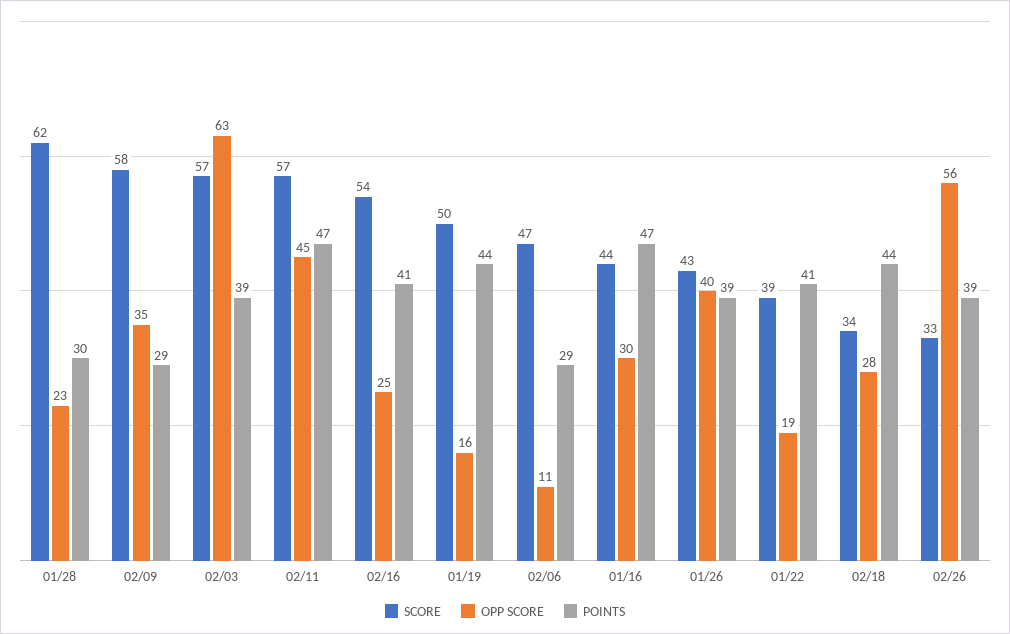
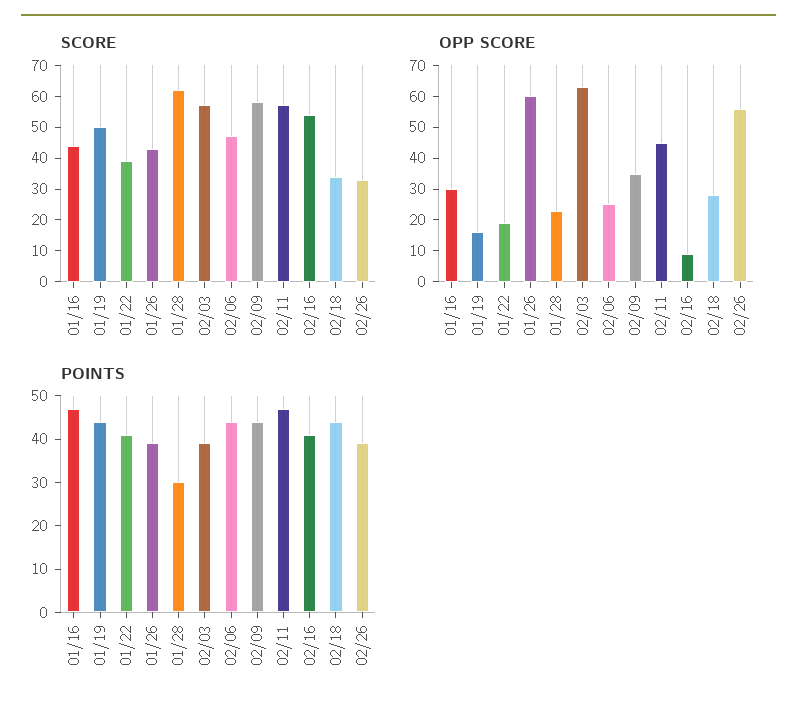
POINTS, 02/09: 29 -> 45
OPP SCORE, 02/16: 25 -> 10
OPP SCORE, 02/06: 11 -> 25
POINTS, 02/06: 29 -> 45
OPP SCORE, 01/26: 40 -> 60

